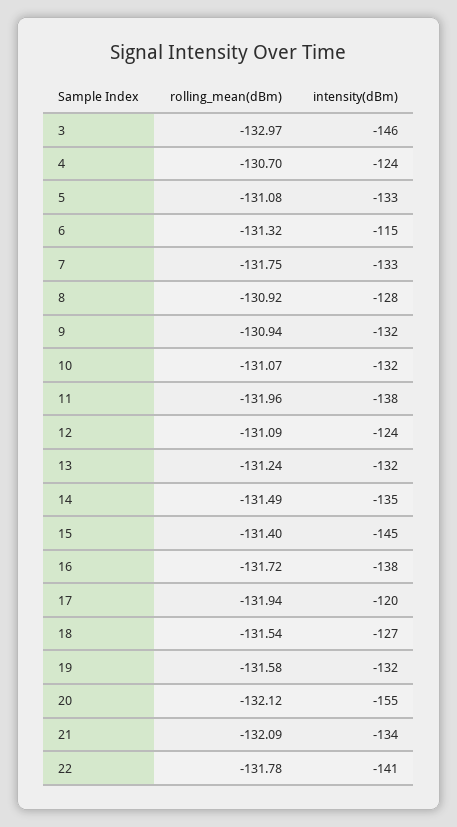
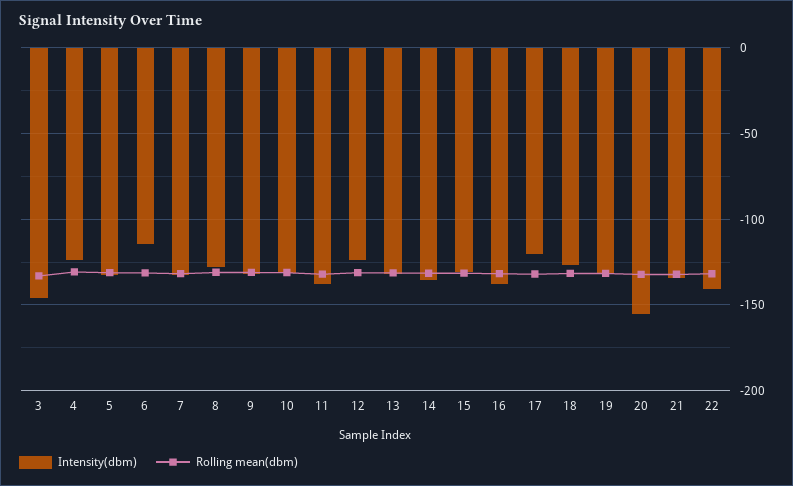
intensity(dBm), 15: -145 -> -130

